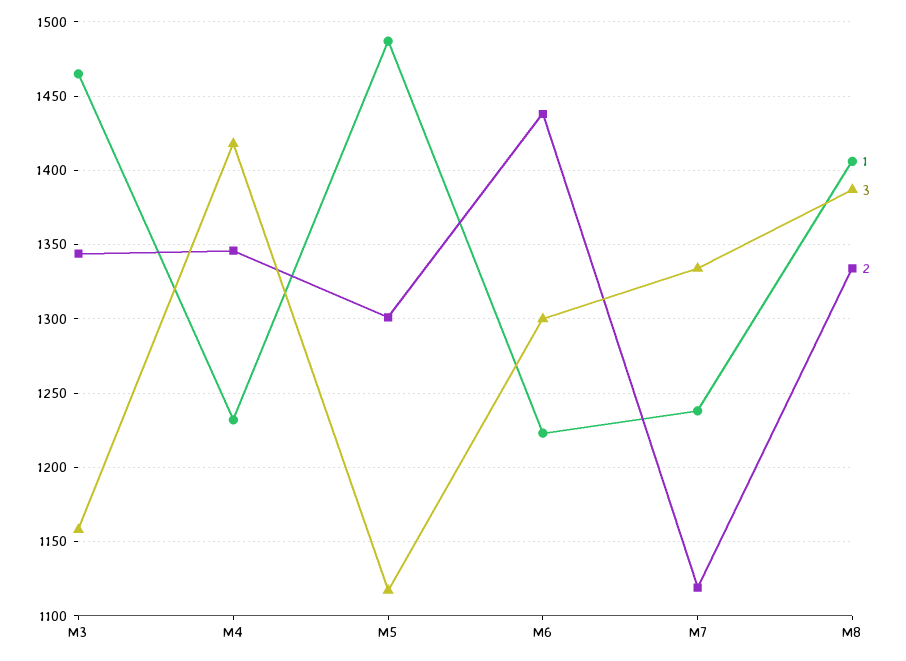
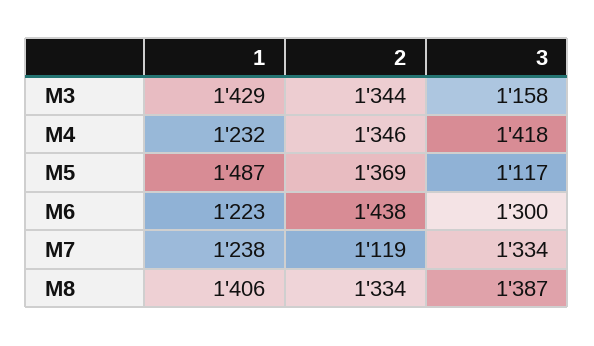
1, M3: 1465 -> 1429
2, M5: 1300 -> 1369

